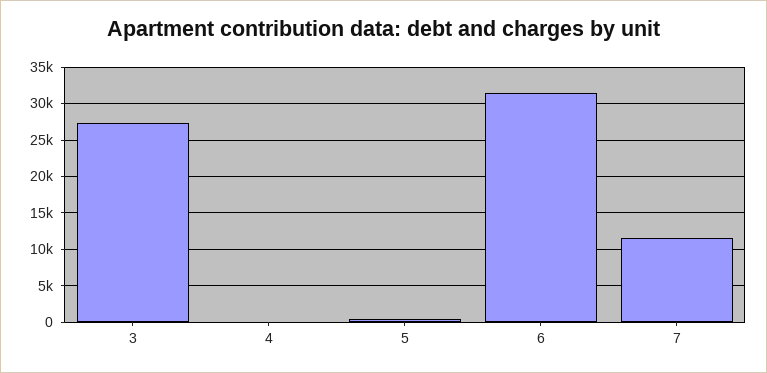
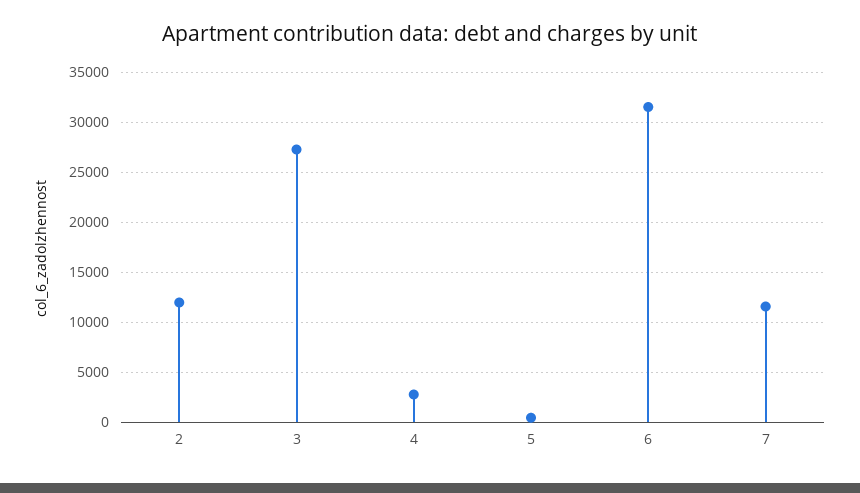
4: 0 -> 3000
2: none -> 12000

